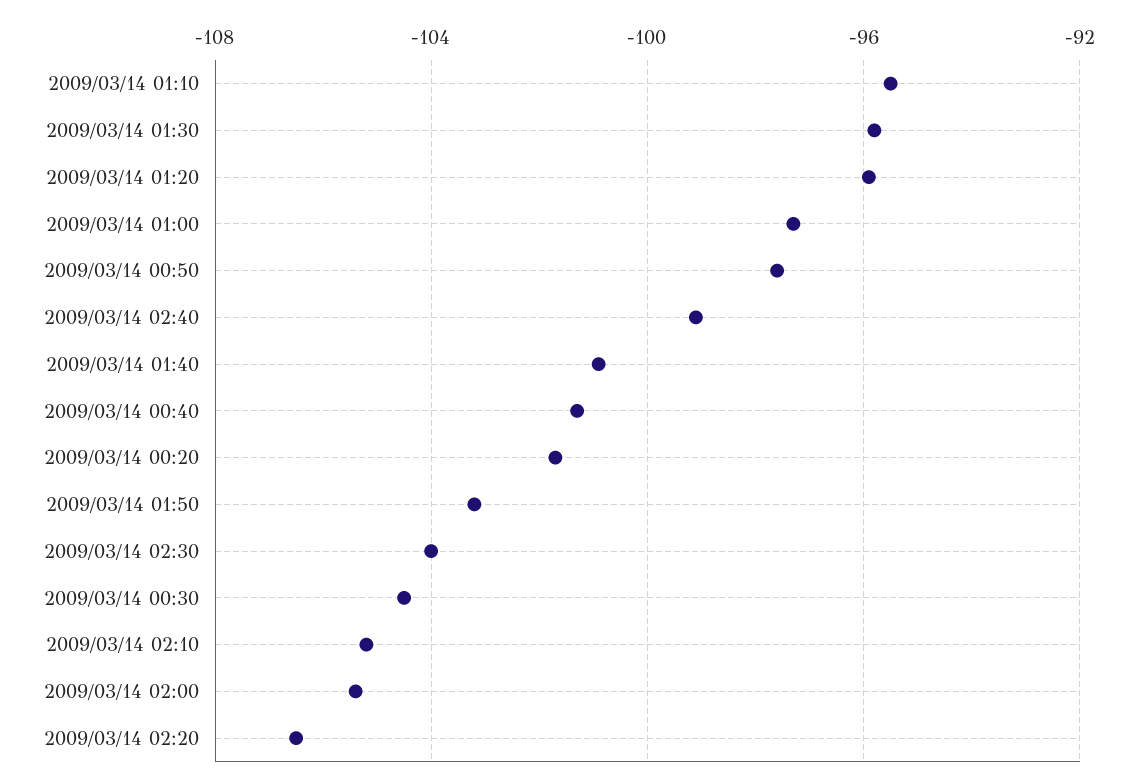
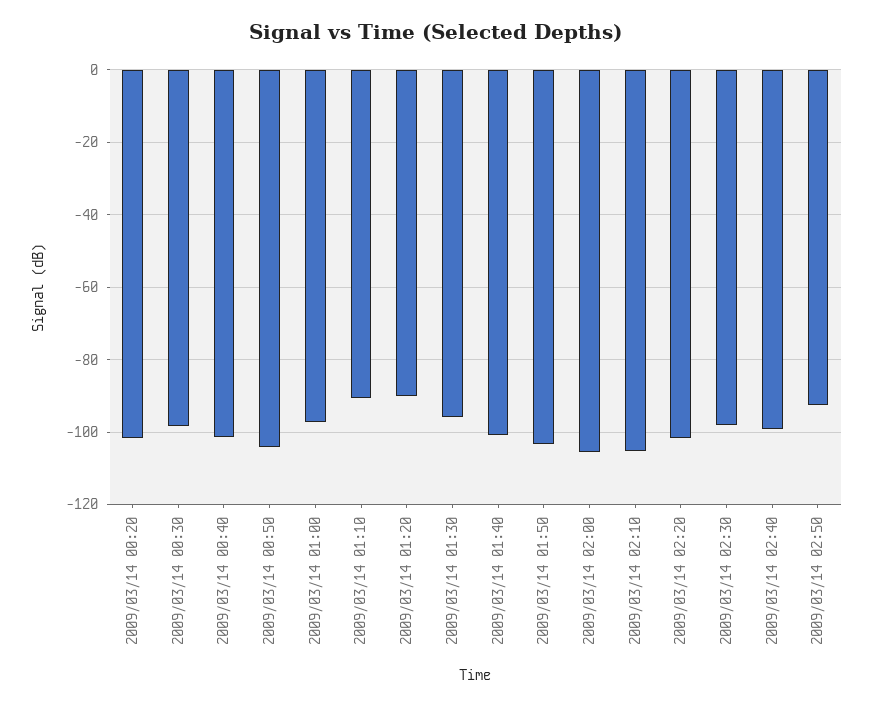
2009/03/14 01:10: -95.5 -> -90
2009/03/14 01:20: -96 -> -90
2009/03/14 00:50: -97.5 -> -104
2009/03/14 02:30: -104 -> -98
2009/03/14 00:30: -104.5 -> -98
2009/03/14 02:20: -106.5 -> -102
2009/03/14 02:50: none -> -92

